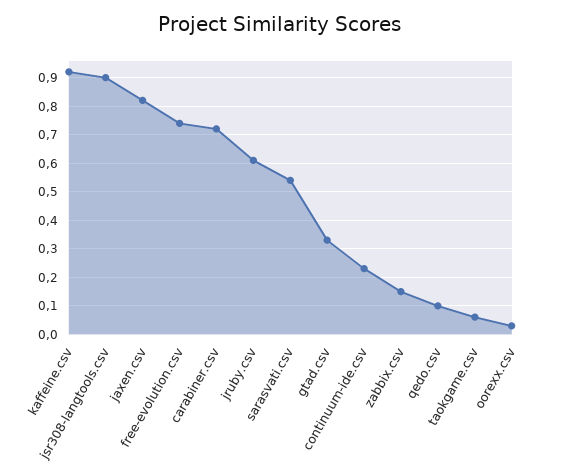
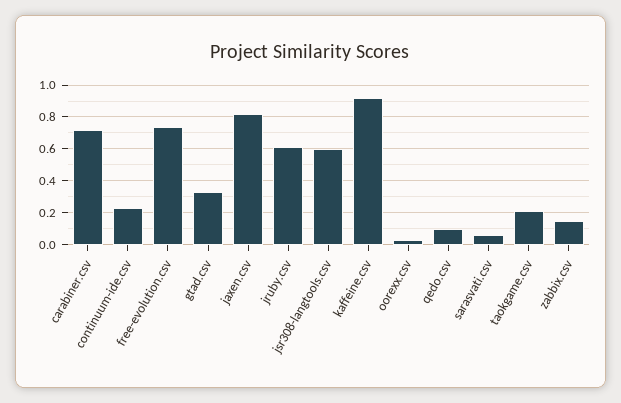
jsr308-langtools.csv: 0.9 -> 0.6
sarasvati.csv: 0.55 -> 0.05
taokgame.csv: 0.05 -> 0.2

